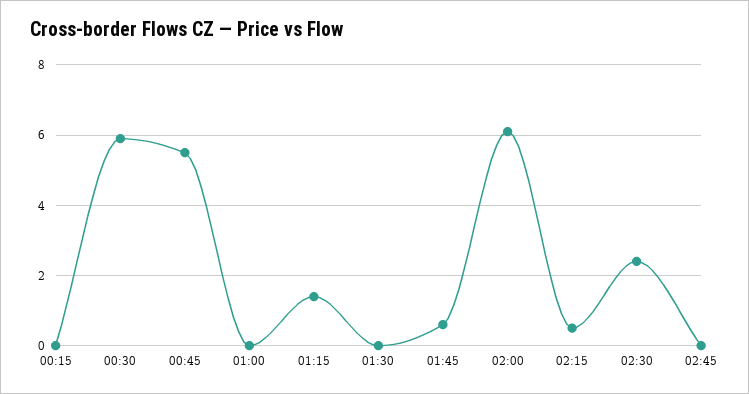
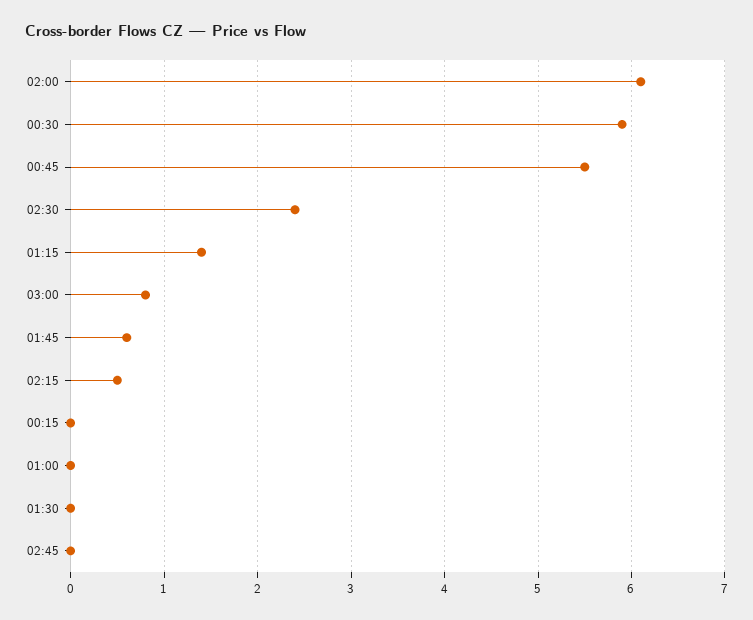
03:00: none -> 0.8

